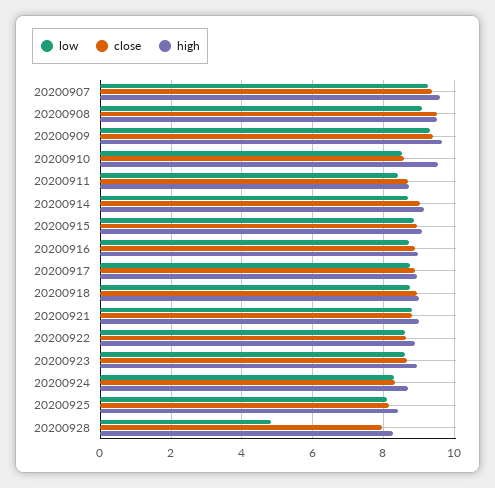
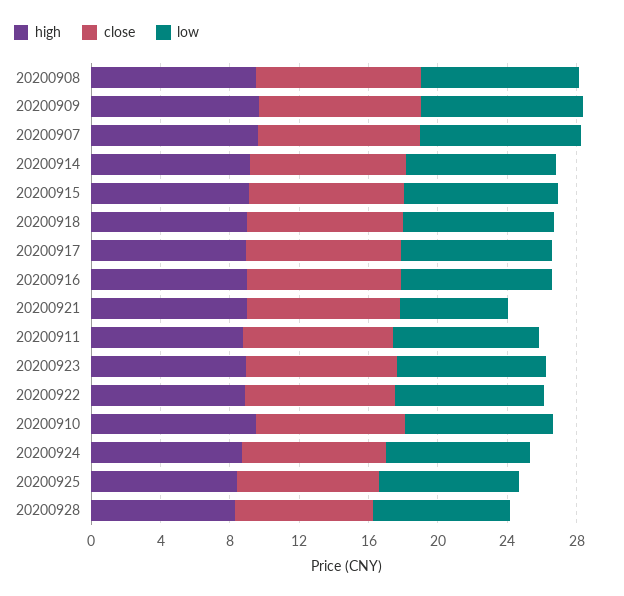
low, 20200921: 8.8 -> 6
low, 20200928: 4.8 -> 8

